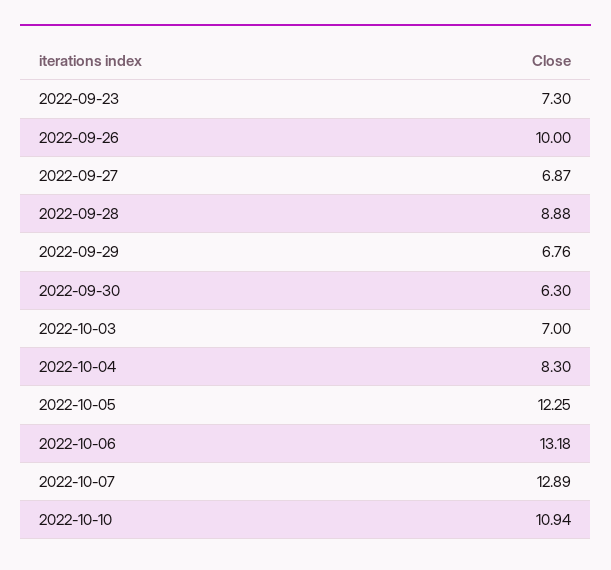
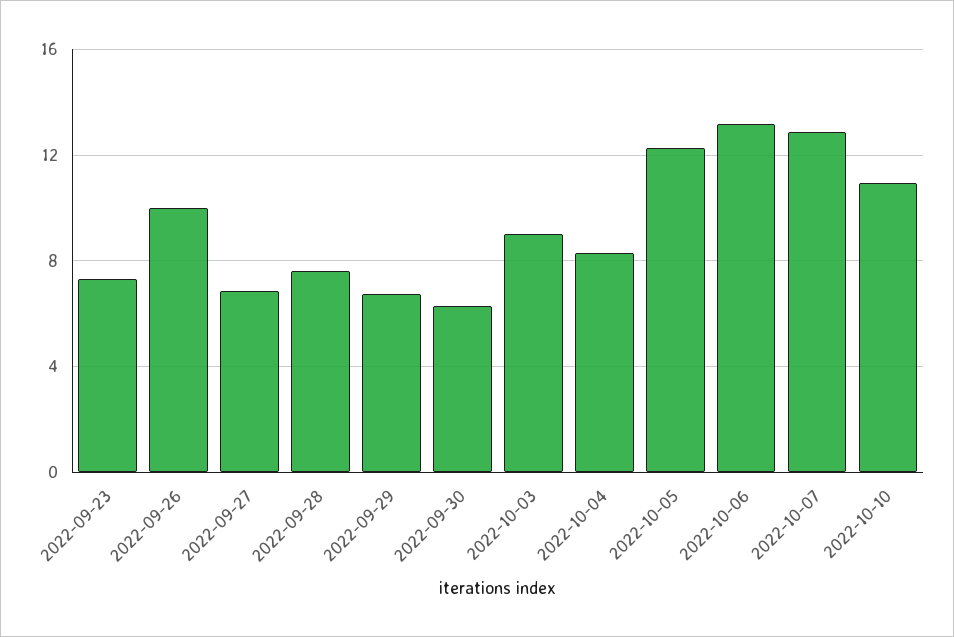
2022-09-28: 8.88 -> 7.5
2022-10-03: 7 -> 9

